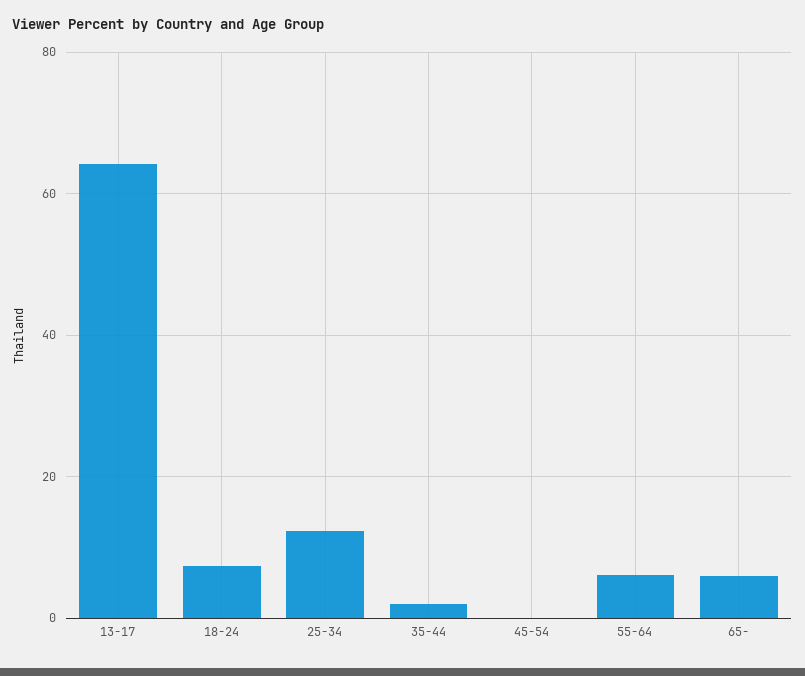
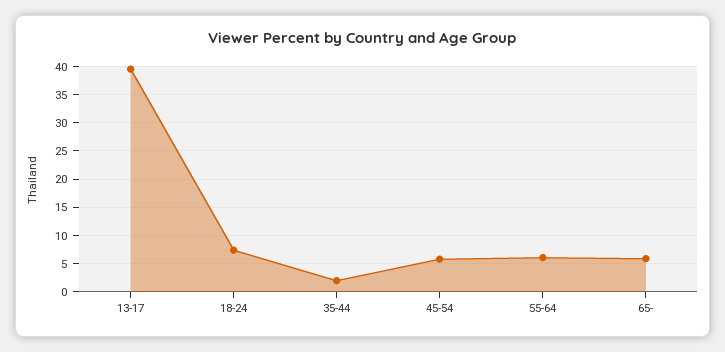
13-17: 64 -> 40
25-34: 12 -> none
45-54: 0 -> 5

